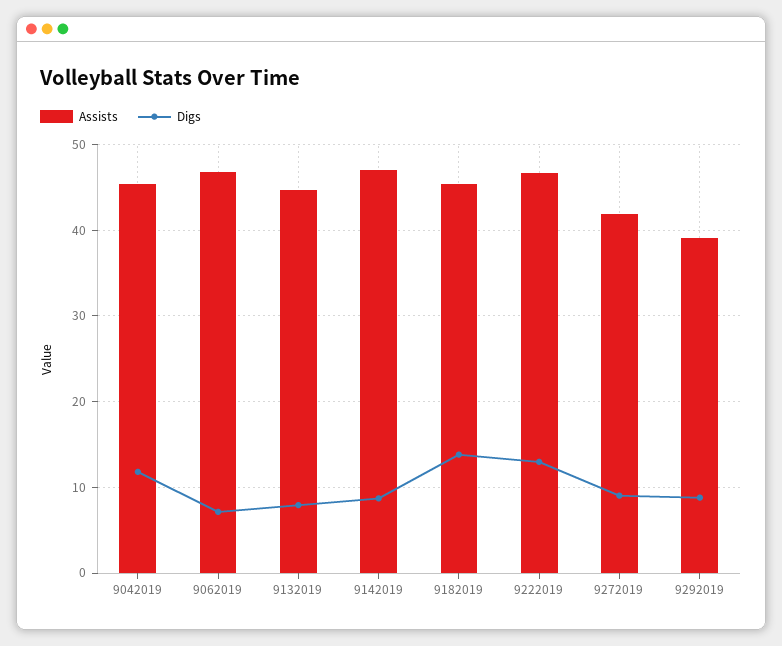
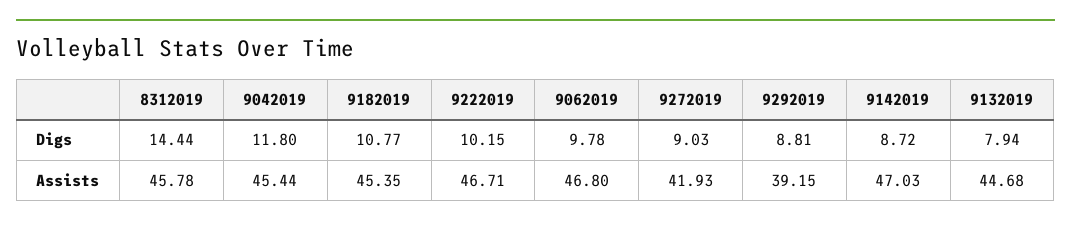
Digs, 9062019: 7 -> 9.78
Digs, 9182019: 14 -> 10.77
Digs, 9222019: 13 -> 10.15
Digs, 8312019: none -> 14.44
Assists, 8312019: none -> 45.78

